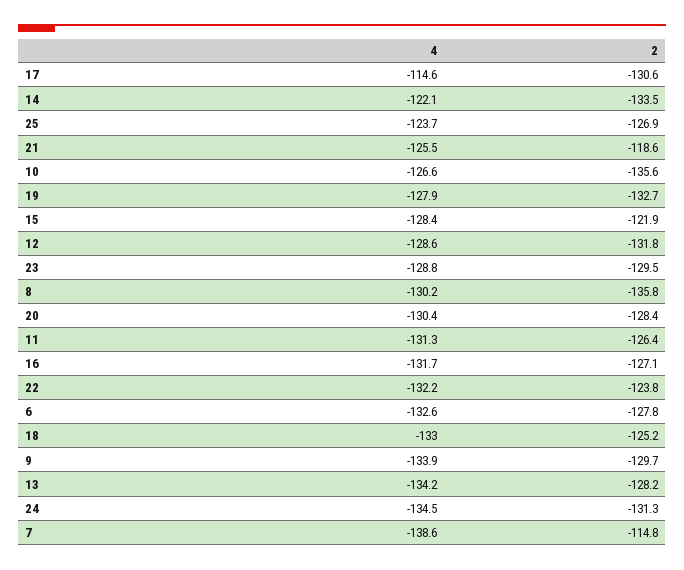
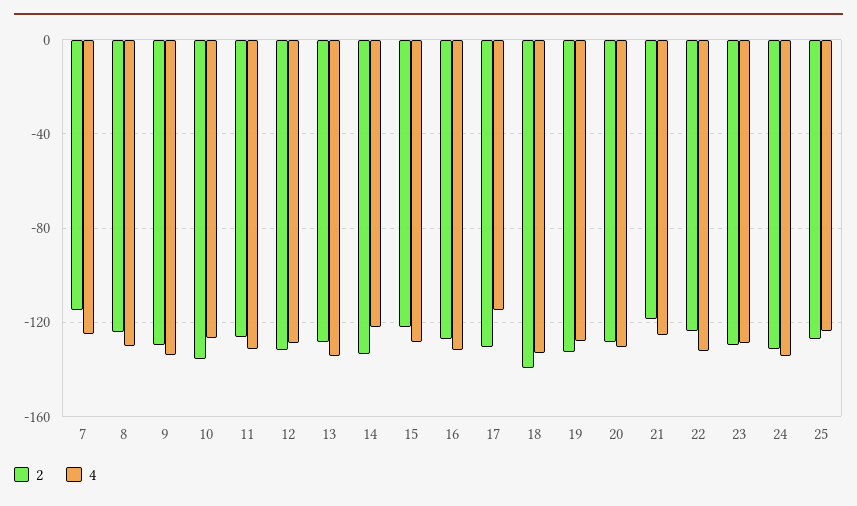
2, 8: -135.8 -> -125
4, 6: -132.6 -> none
2, 6: -127.8 -> none
2, 18: -125.2 -> -140
4, 7: -138.6 -> -125

